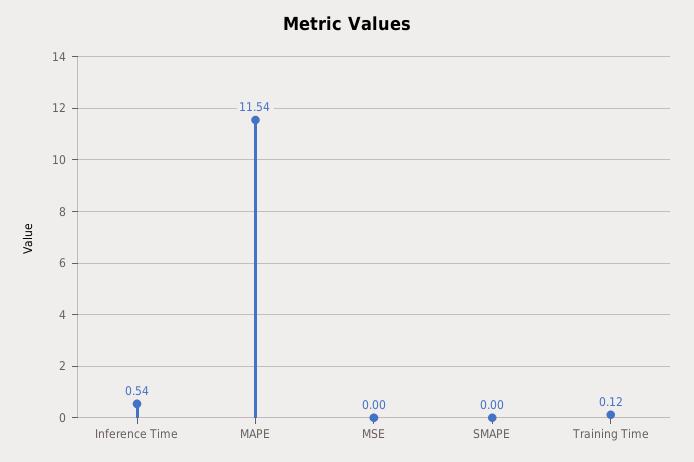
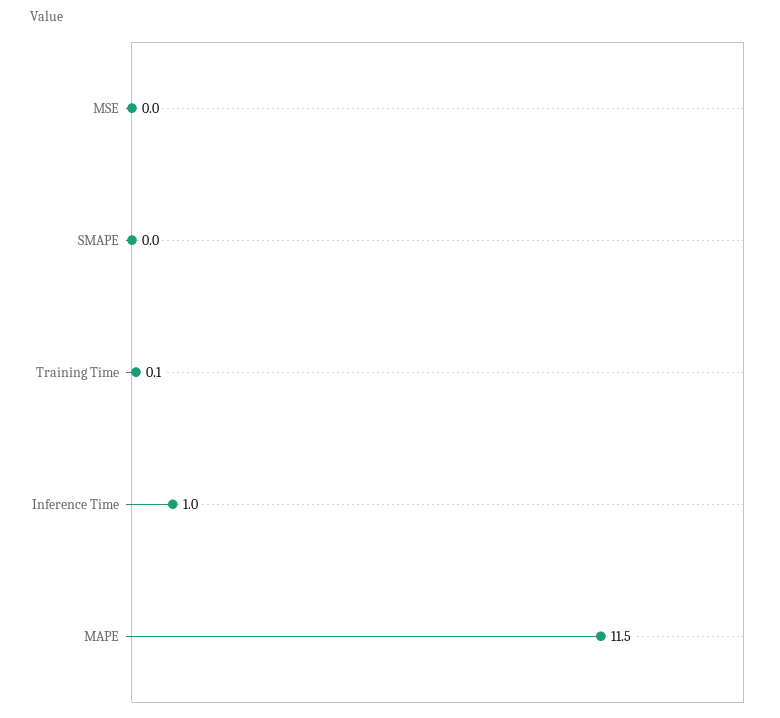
Inference Time: 0.54 -> 1

